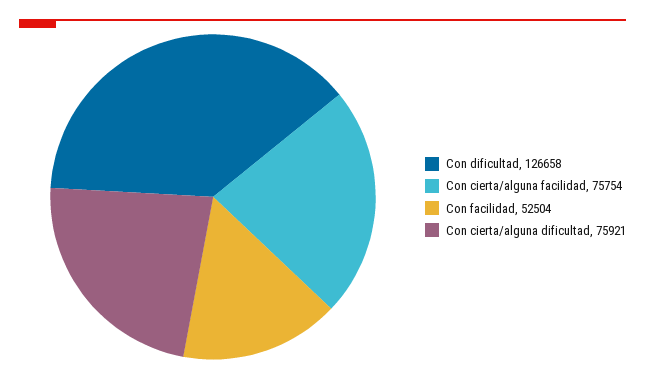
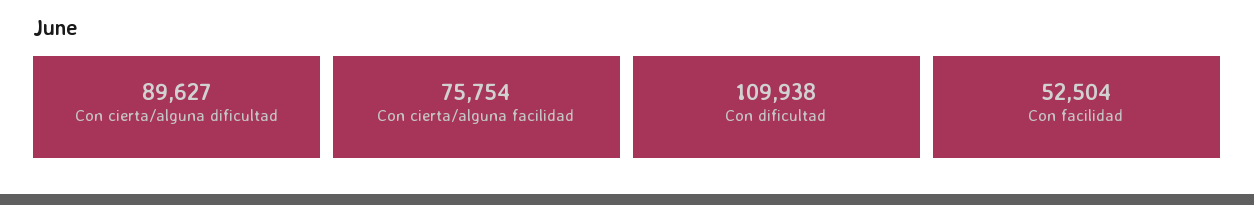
Con dificultad: 126658 -> 109938
Con cierta/alguna dificultad: 75921 -> 89627

